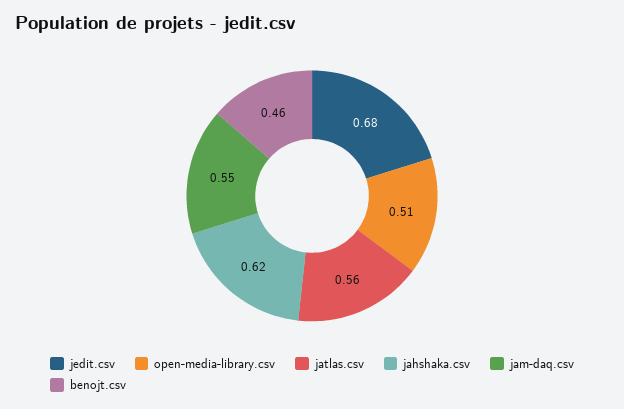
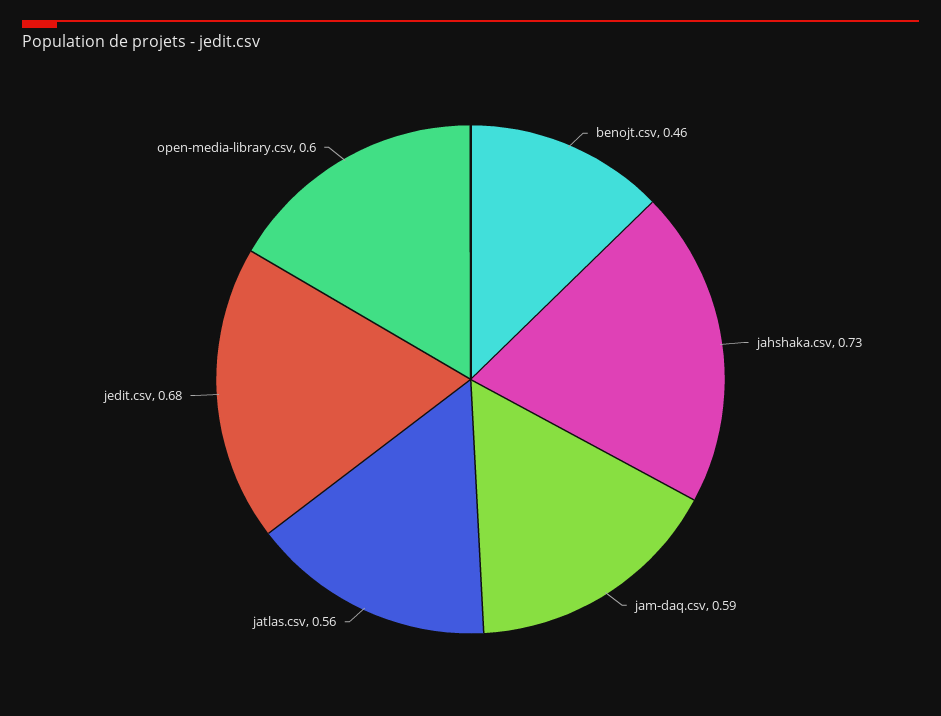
open-media-library.csv: 0.51 -> 0.6
jahshaka.csv: 0.62 -> 0.73
jam-daq.csv: 0.55 -> 0.59

